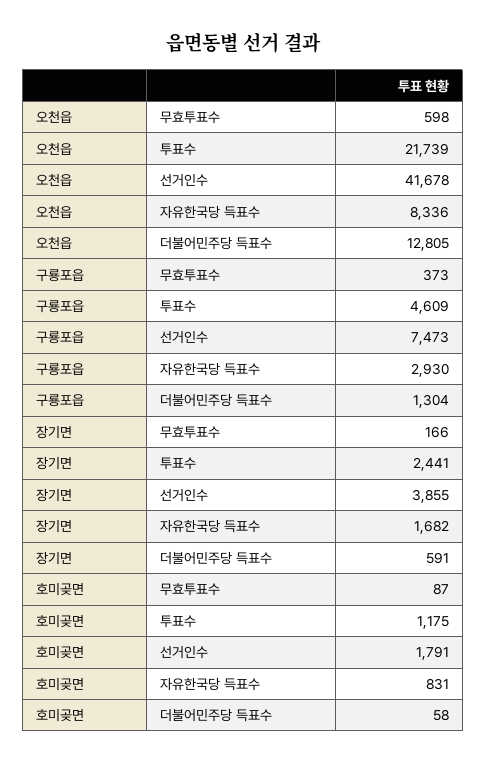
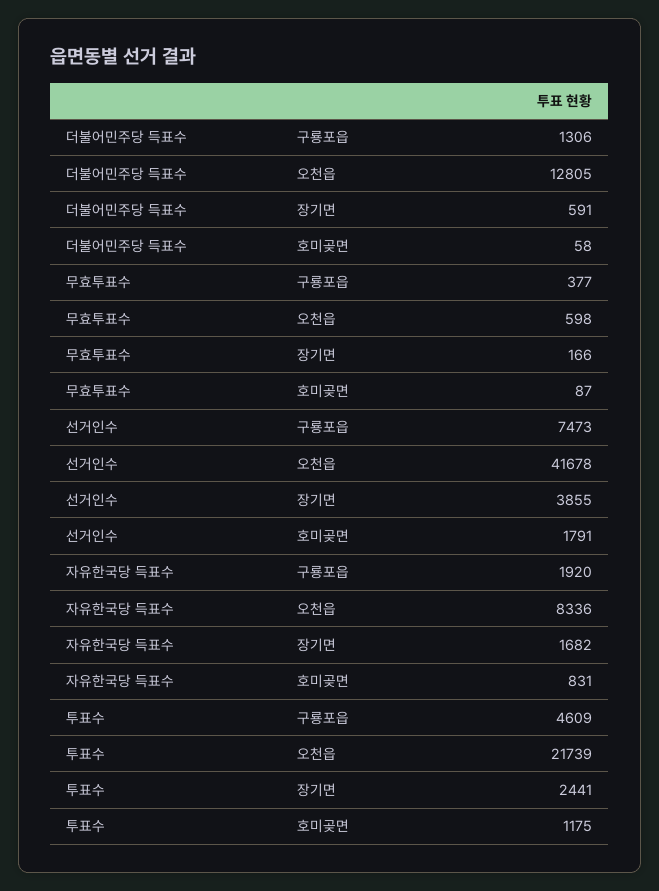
구룡포읍, 무효투표수: 373 -> 377
구룡포읍, 자유한국당 득표수: 2930 -> 1920
구룡포읍, 더불어민주당 득표수: 1304 -> 1306

